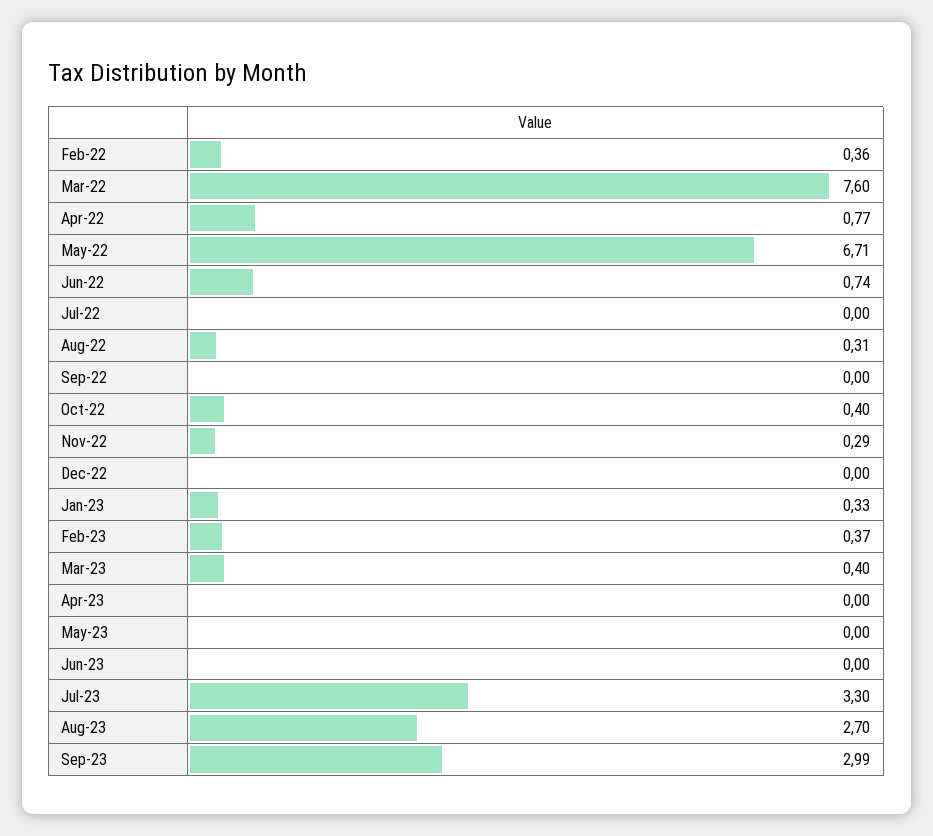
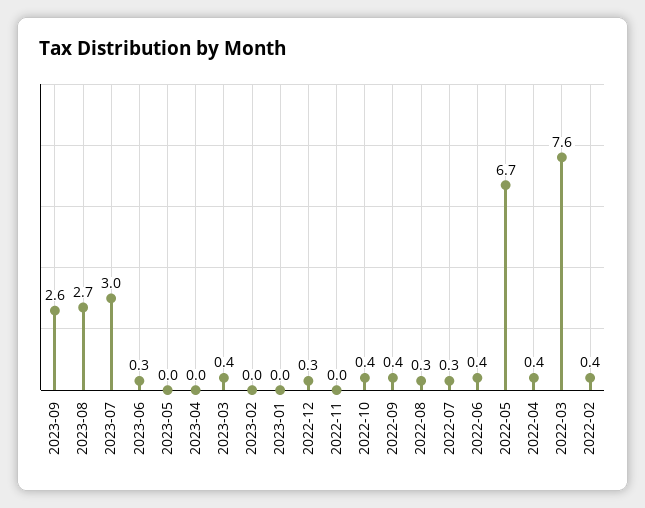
Apr-22: 0.77 -> 0.4
Jun-22: 0.74 -> 0.4
Jul-22: 0 -> 0.3
Sep-22: 0 -> 0.4
Nov-22: 0.29 -> 0
Dec-22: 0 -> 0.3
Jan-23: 0.33 -> 0
Feb-23: 0.37 -> 0
Jun-23: 0 -> 0.3
Jul-23: 3.3 -> 3
Sep-23: 2.99 -> 2.6

